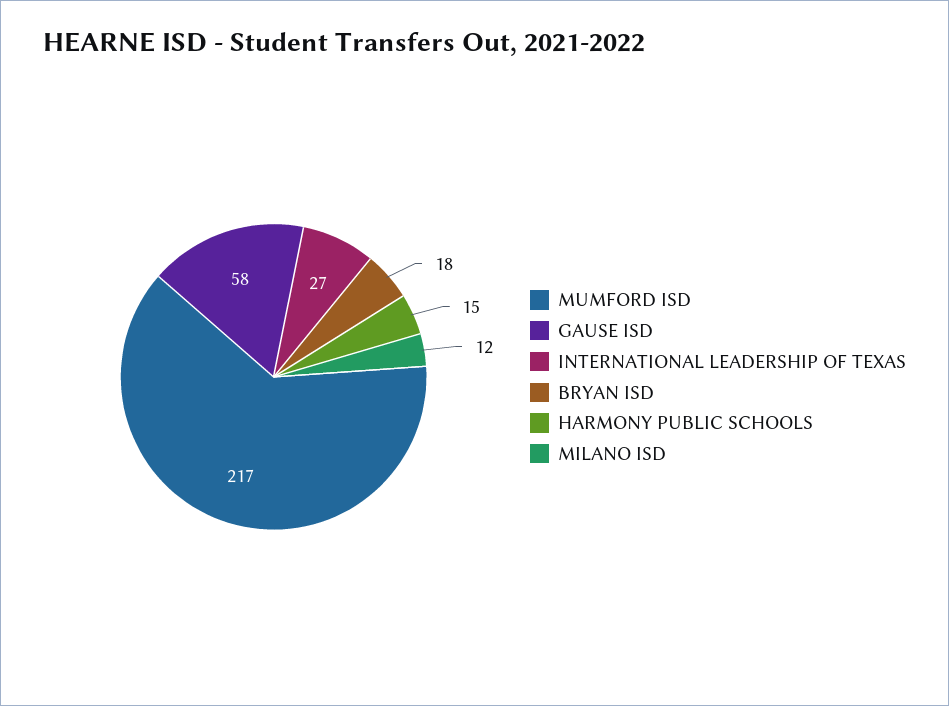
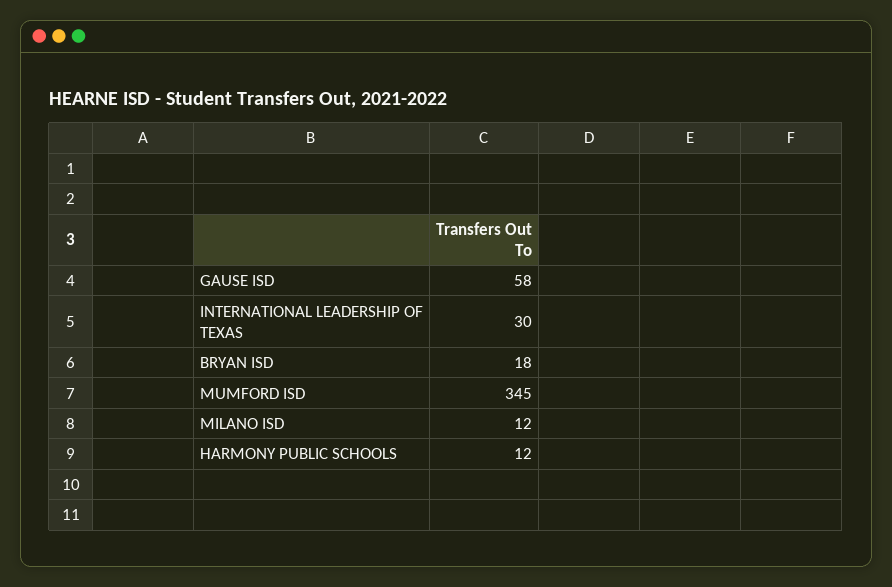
MUMFORD ISD: 217 -> 345
INTERNATIONAL LEADERSHIP OF TEXAS: 27 -> 30
HARMONY PUBLIC SCHOOLS: 15 -> 12

